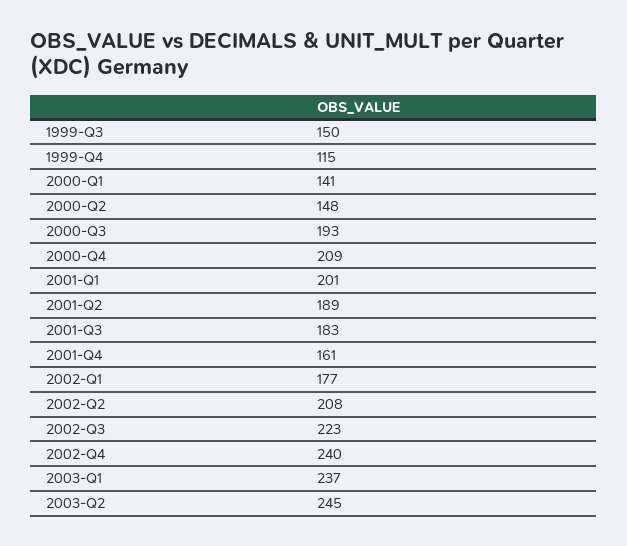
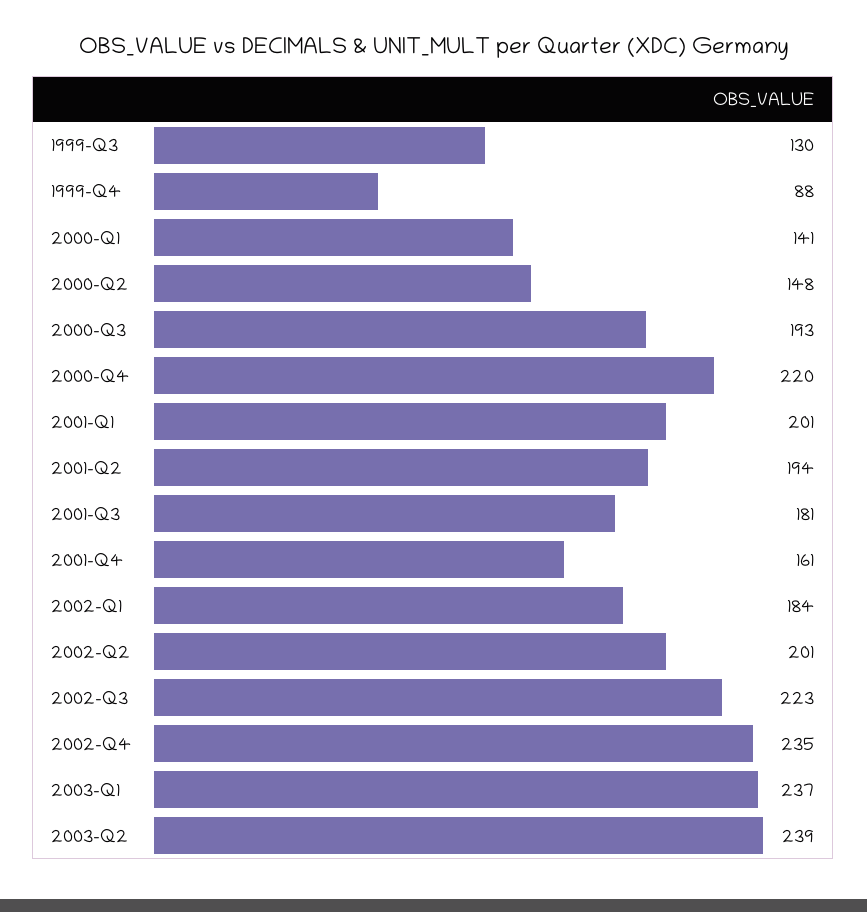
1999-Q3: 150 -> 130
1999-Q4: 115 -> 88
2000-Q4: 209 -> 220
2001-Q2: 189 -> 194
2001-Q3: 183 -> 181
2002-Q1: 177 -> 184
2002-Q2: 208 -> 201
2002-Q4: 240 -> 235
2003-Q2: 245 -> 239

